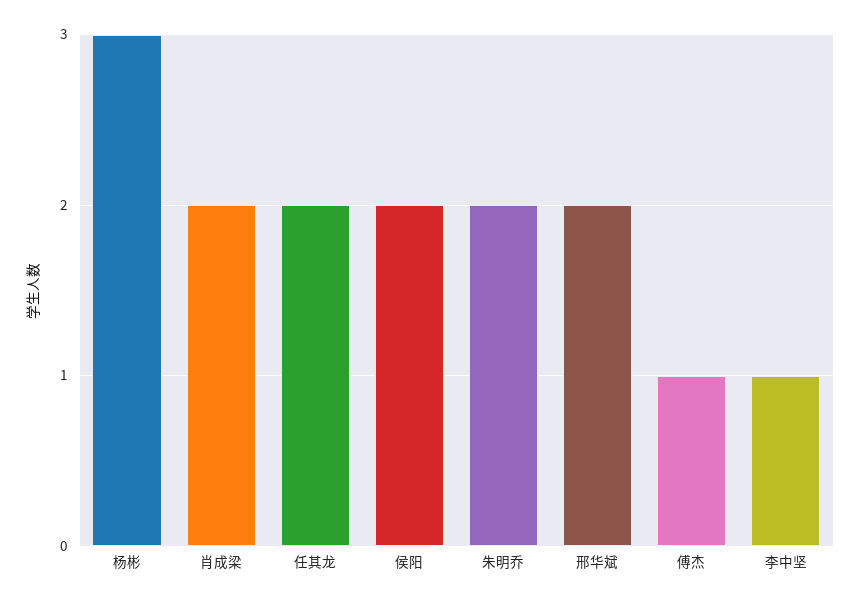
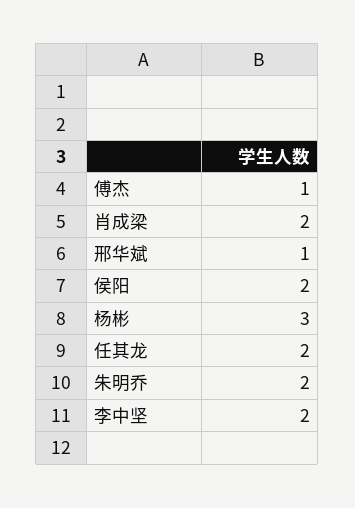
邢华斌: 2 -> 1
李中坚: 1 -> 2

